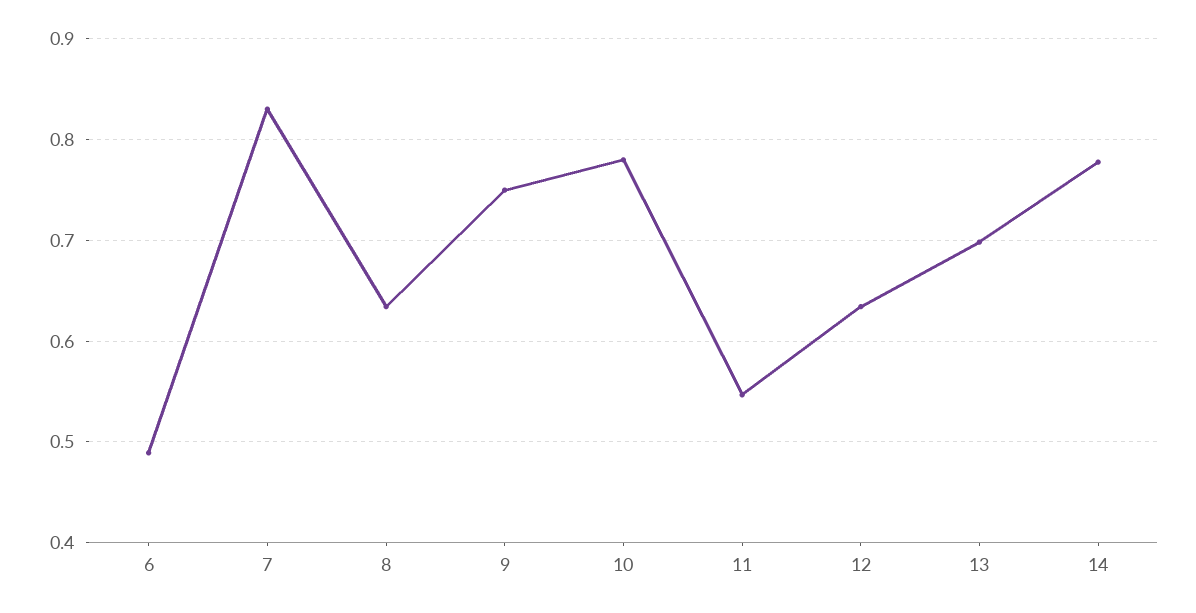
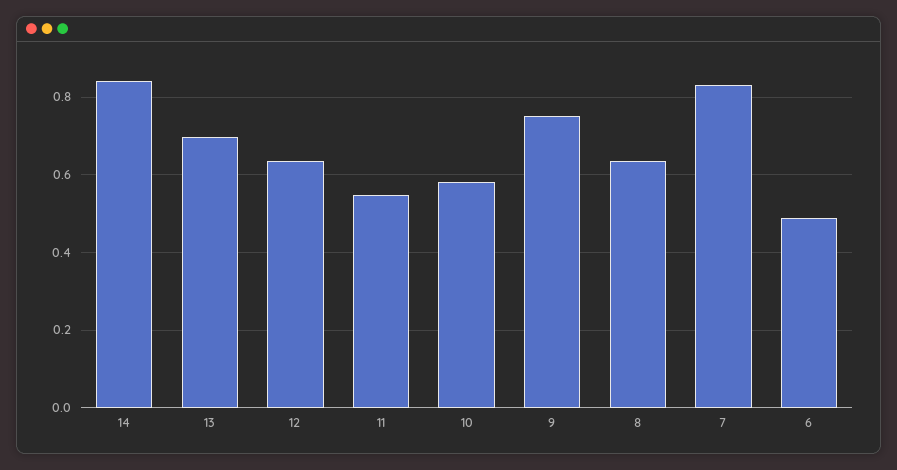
10: 0.78 -> 0.58
14: 0.78 -> 0.84

